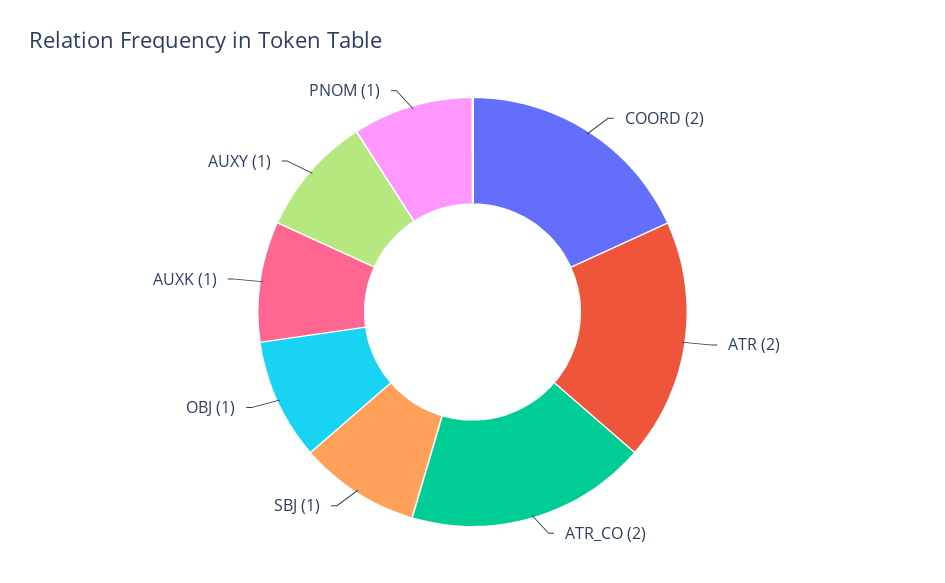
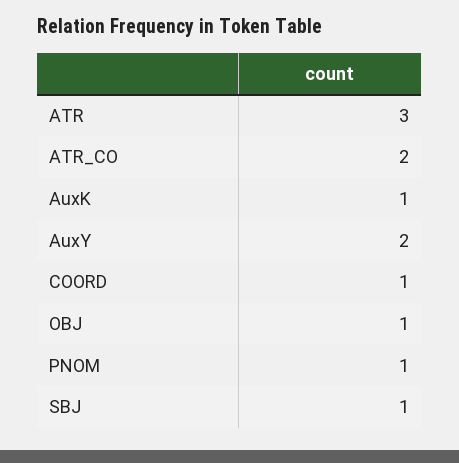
COORD: 2 -> 1
ATR: 2 -> 3
AUXY: 1 -> 2

